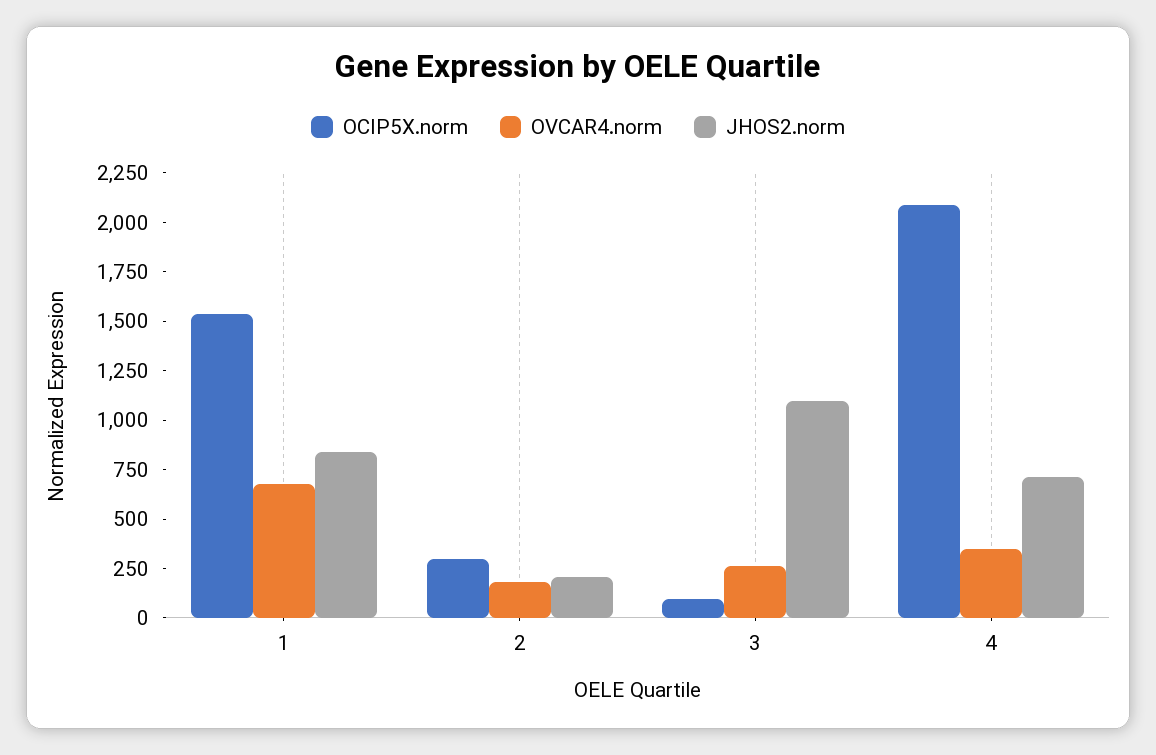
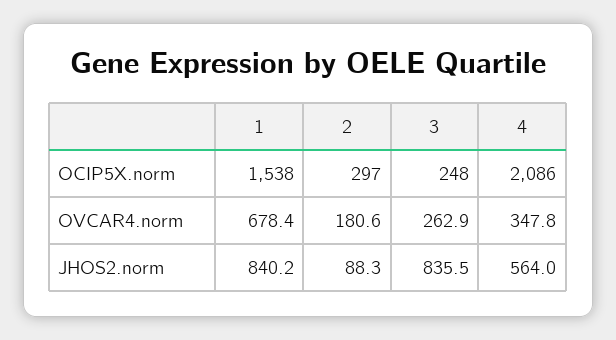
JHOS2.norm, 2: 200 -> 88.3
OCIP5X.norm, 3: 100 -> 248
JHOS2.norm, 3: 1100 -> 835.5
JHOS2.norm, 4: 700 -> 564

